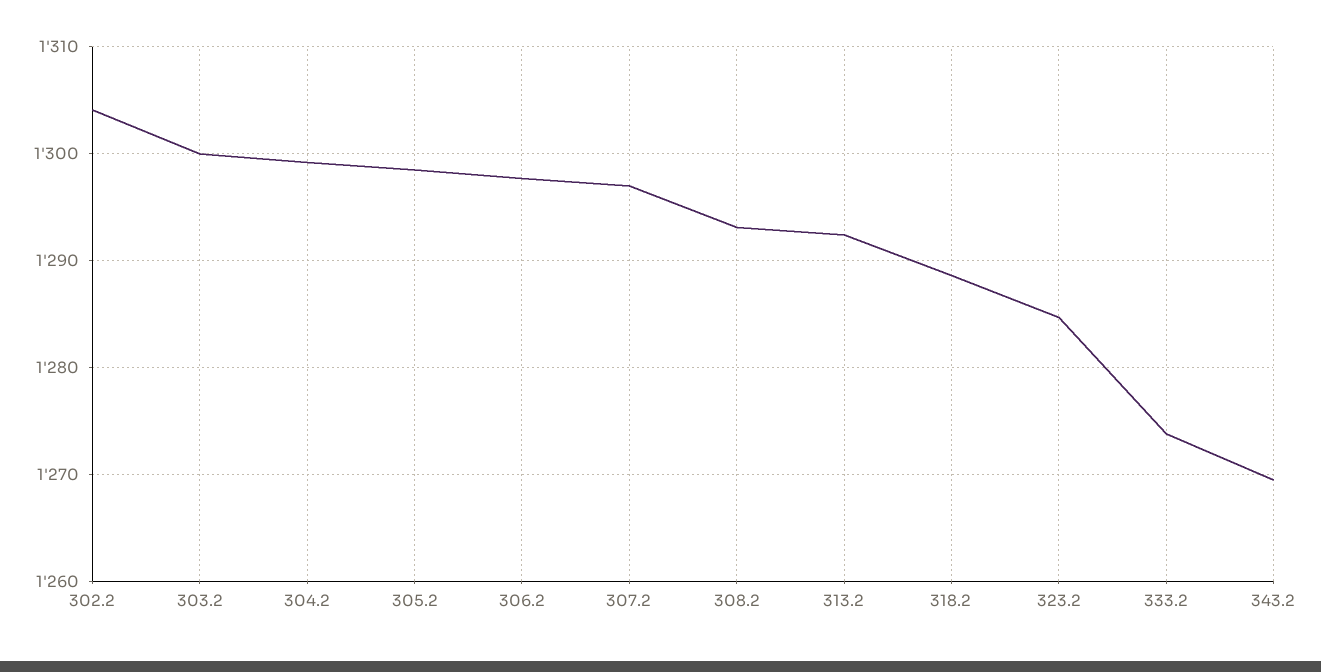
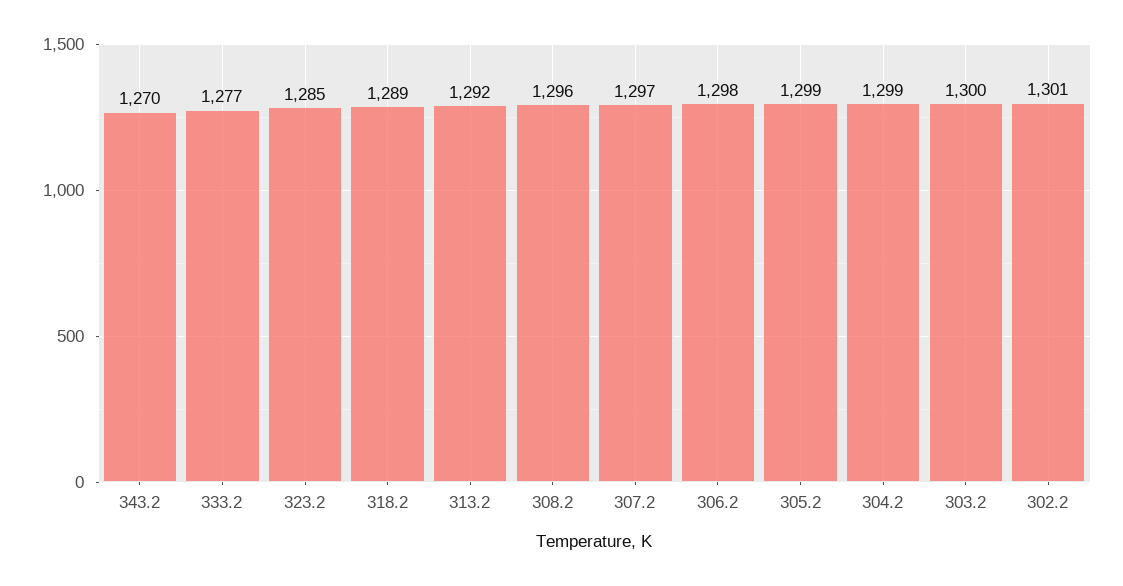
302.2: 1304 -> 1301
308.2: 1293 -> 1296
333.2: 1274 -> 1277

